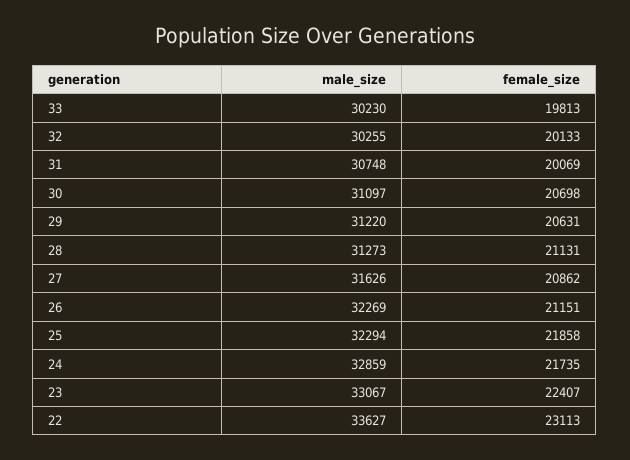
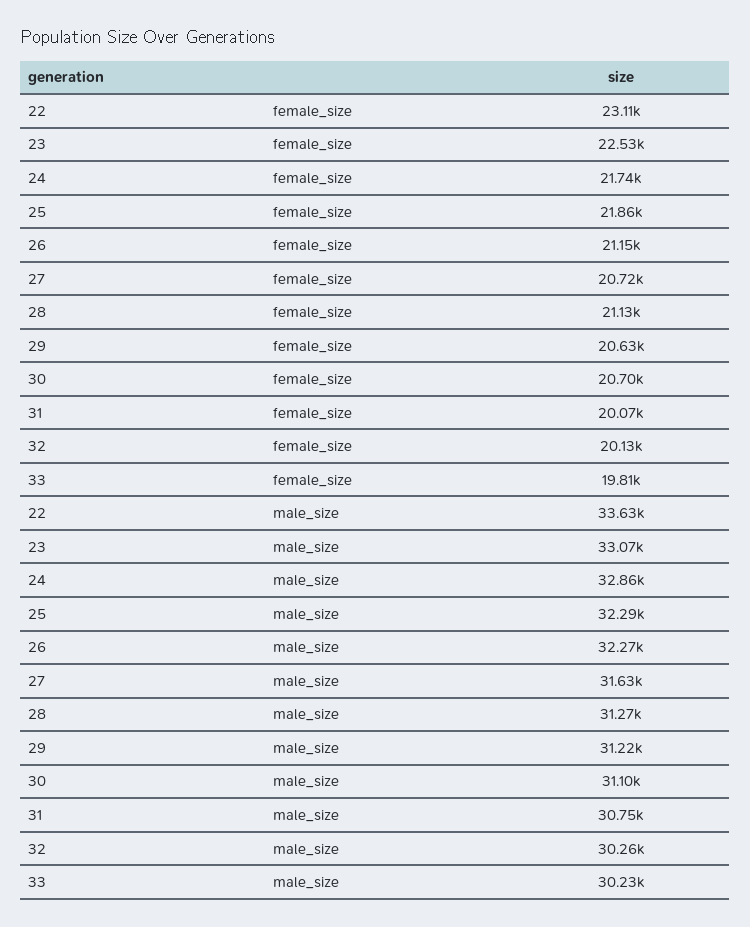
female_size, 27: 20862 -> 20720
female_size, 23: 22407 -> 22530

